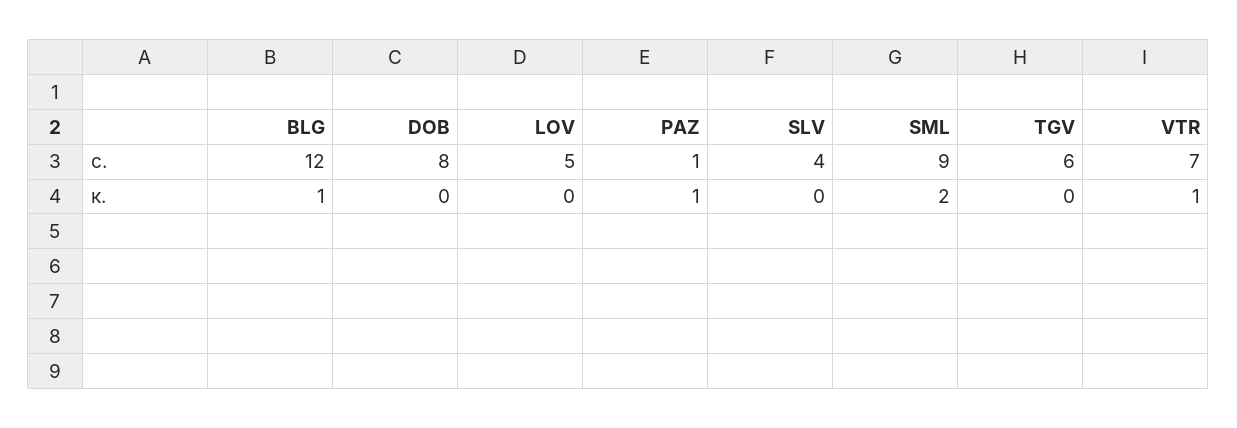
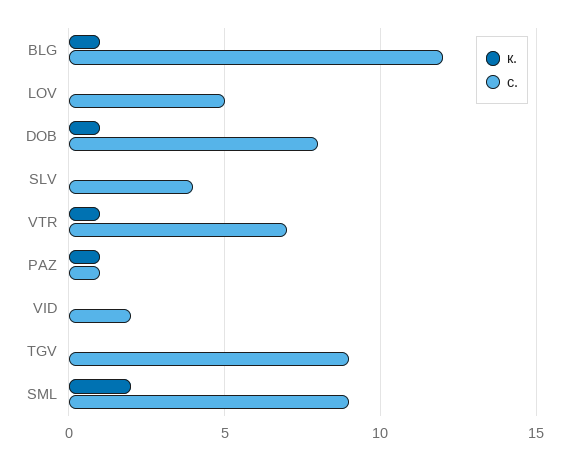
с., TGV: 6 -> 9
к., DOB: 0 -> 1
к., VID: none -> 0
с., VID: none -> 2

